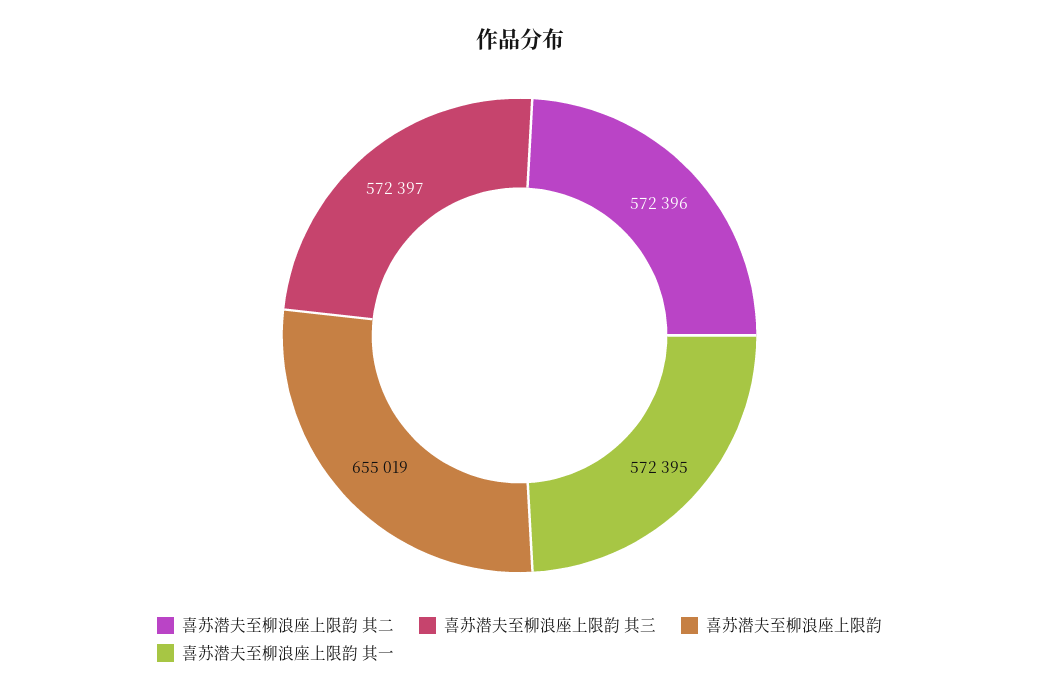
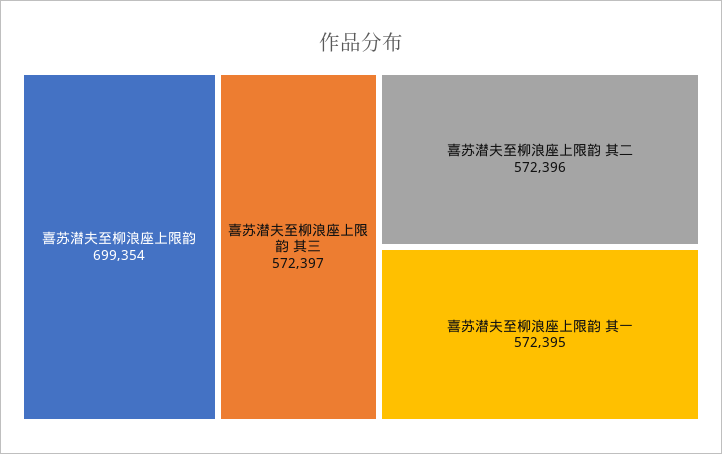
喜苏潜夫至柳浪座上限韵: 655019 -> 699354

